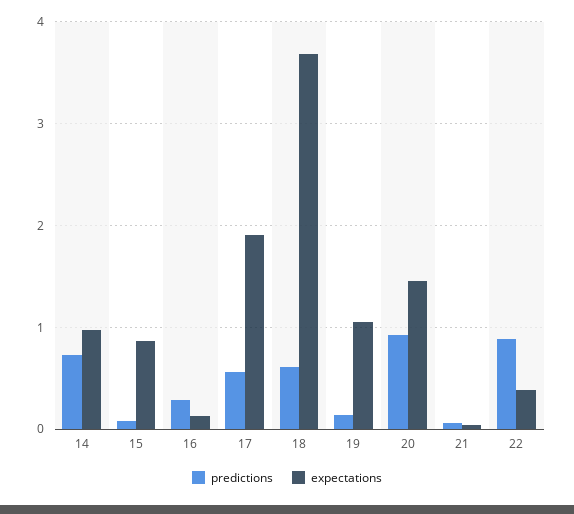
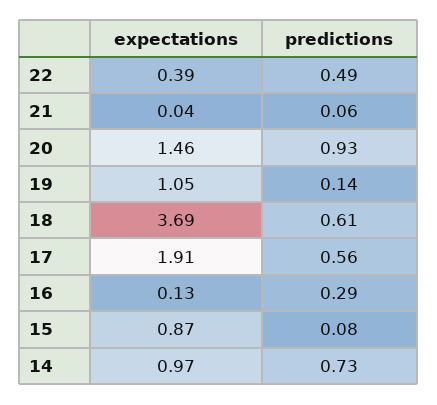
predictions, 22: 0.9 -> 0.49

